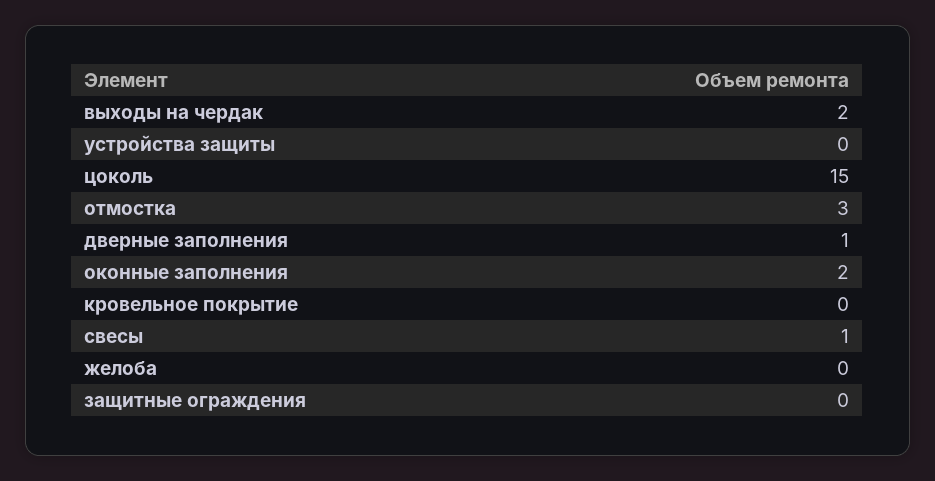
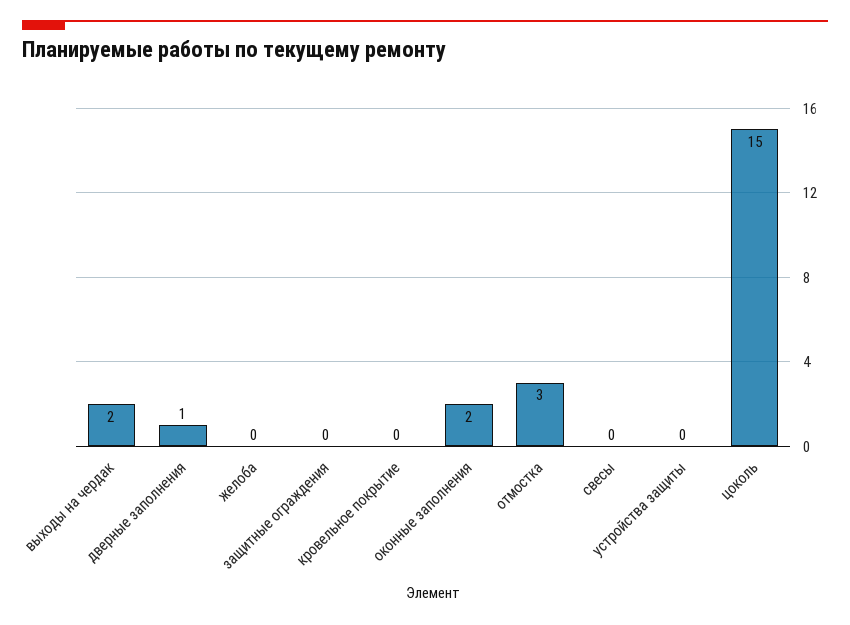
свесы: 1 -> 0

